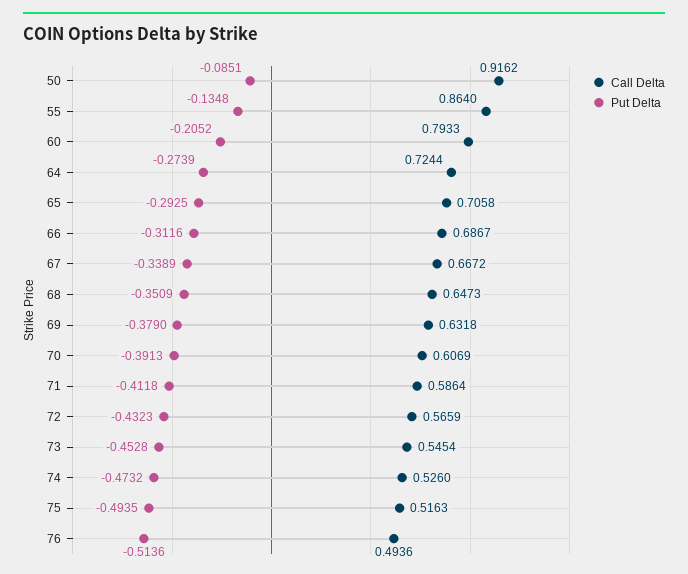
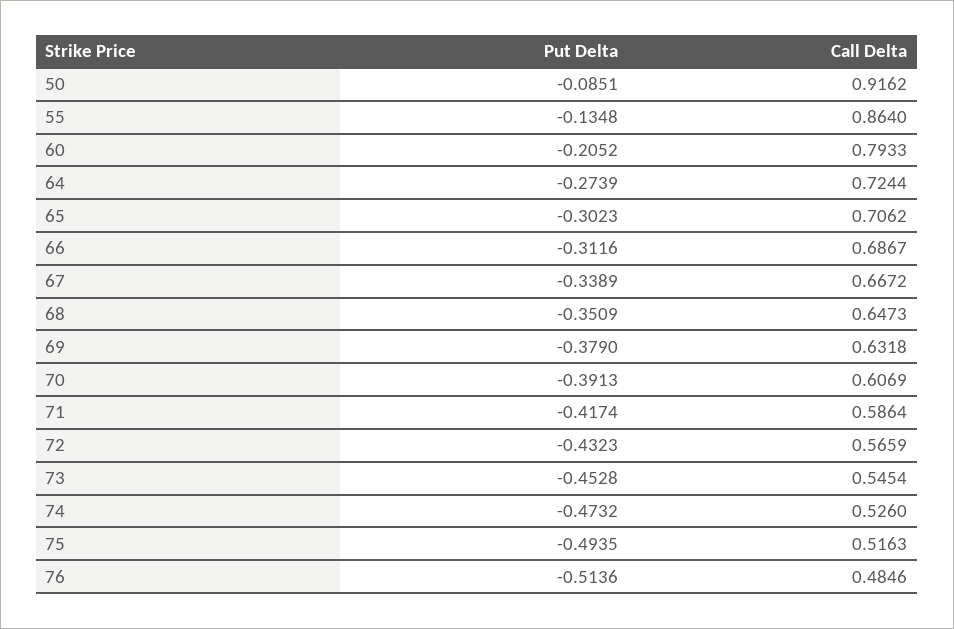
Call Delta, 65: 0.7058 -> 0.7062
Put Delta, 65: -0.2925 -> -0.3023
Put Delta, 71: -0.4118 -> -0.4174
Call Delta, 76: 0.4936 -> 0.4846

